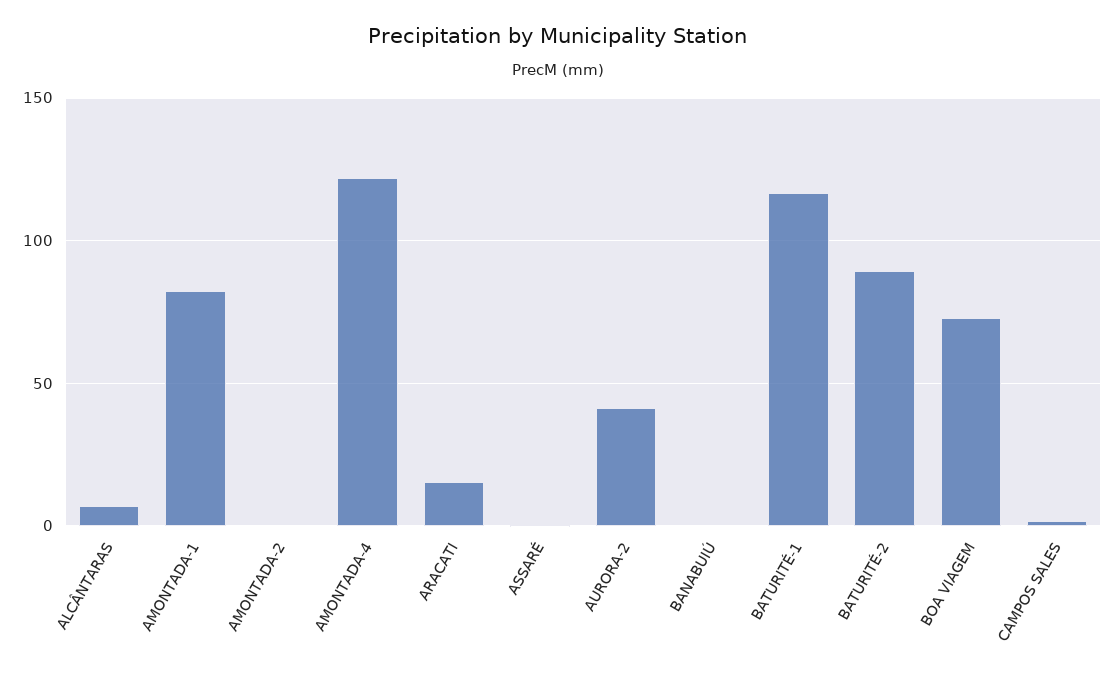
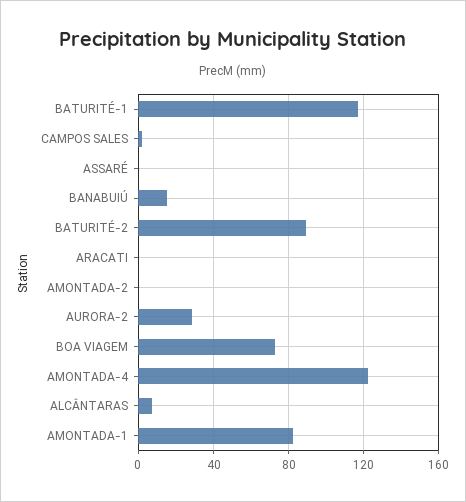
ARACATI: 15 -> 0
AURORA-2: 40 -> 30
BANABUIÚ: 0 -> 15

